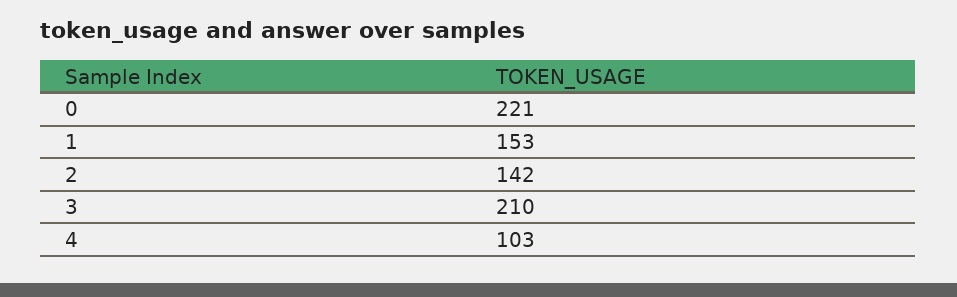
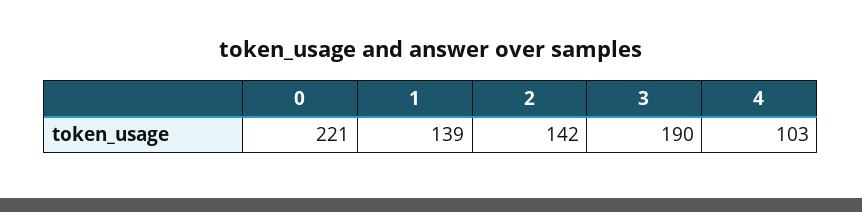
1: 153 -> 139
3: 210 -> 190

